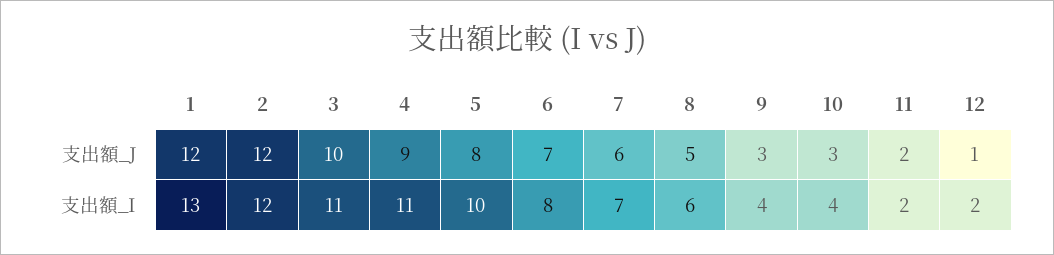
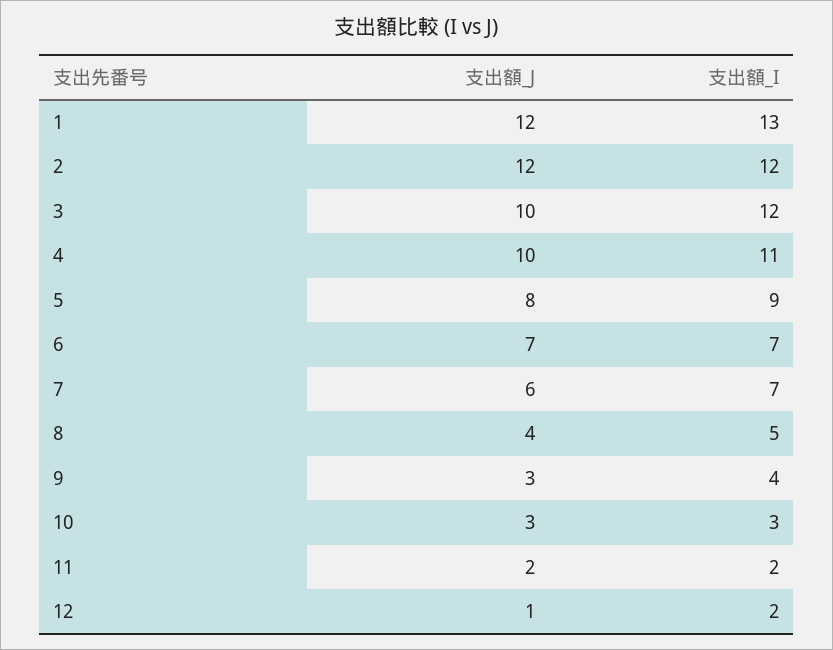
4, 支出額_J: 9 -> 10
8, 支出額_J: 5 -> 4
3, 支出額_I: 11 -> 12
5, 支出額_I: 10 -> 9
6, 支出額_I: 8 -> 7
8, 支出額_I: 6 -> 5
10, 支出額_I: 4 -> 3

